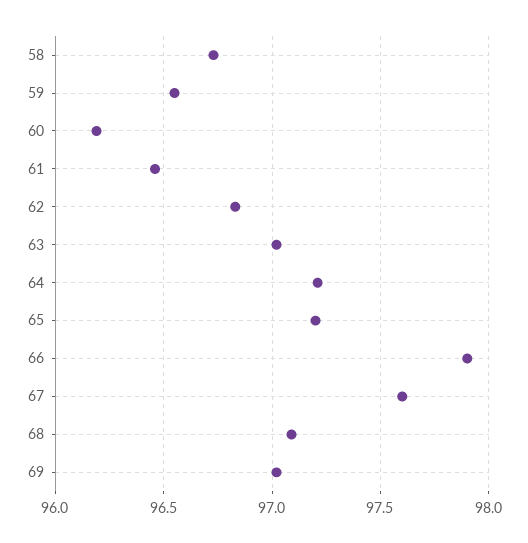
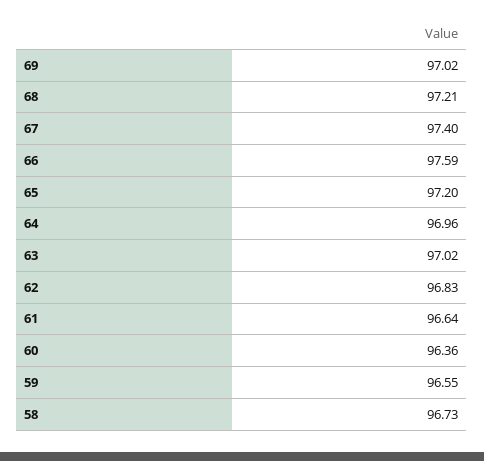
60: 96.2 -> 96.36
61: 96.45 -> 96.64
64: 97.2 -> 96.96
66: 97.9 -> 97.59
67: 97.6 -> 97.4
68: 97.1 -> 97.21

